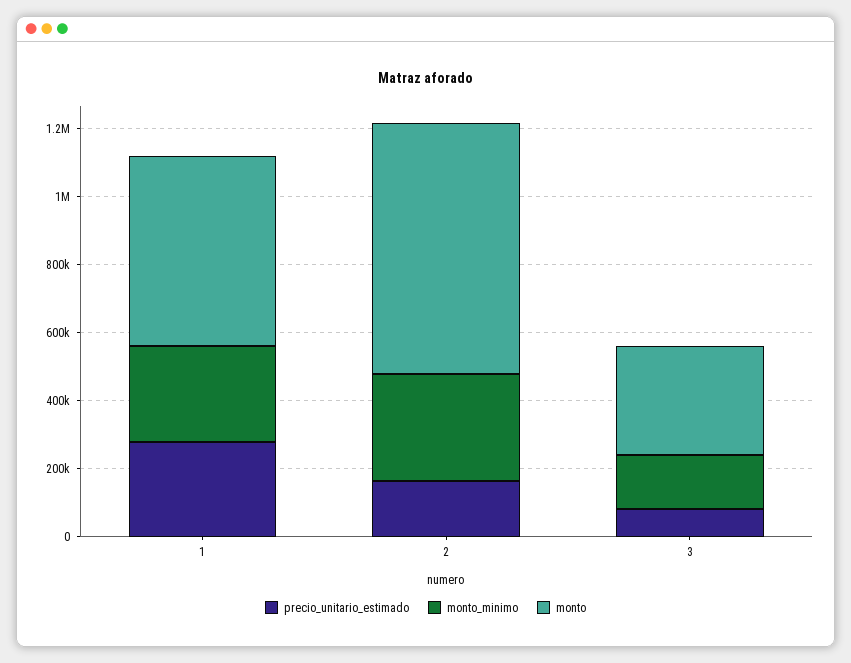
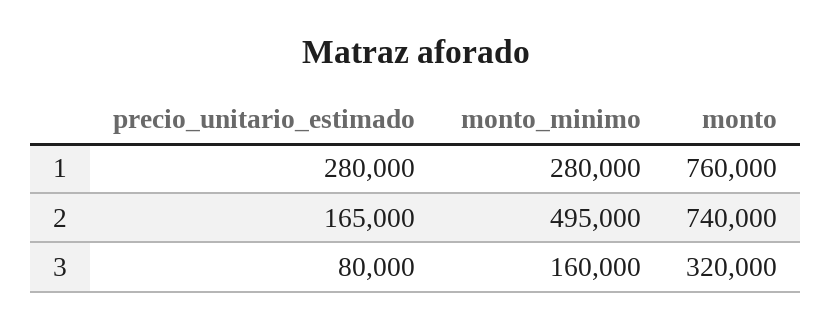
monto, 1: 550000 -> 760000
monto_minimo, 2: 300000 -> 495000

